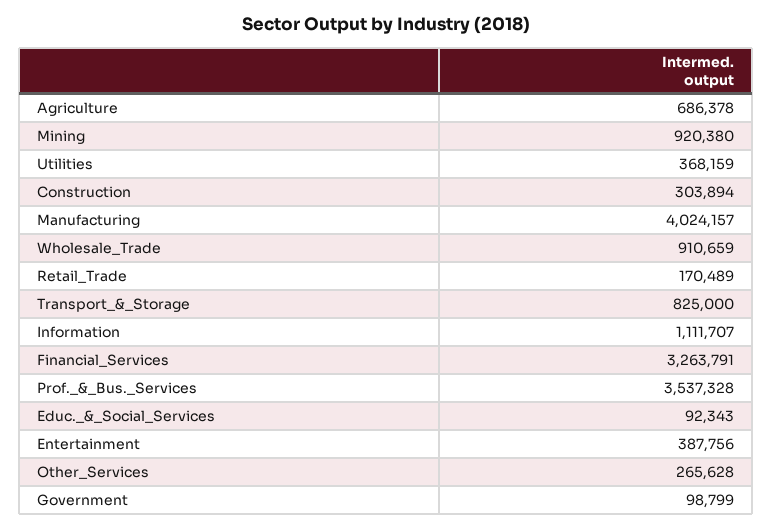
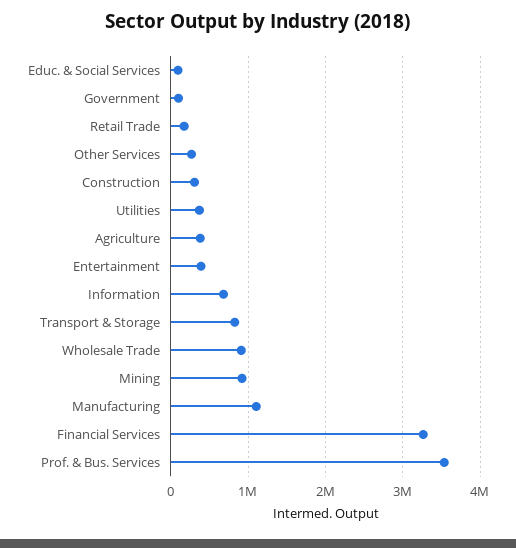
Agriculture: 686378 -> 400000
Manufacturing: 4024157 -> 1100000
Information: 1111707 -> 700000

